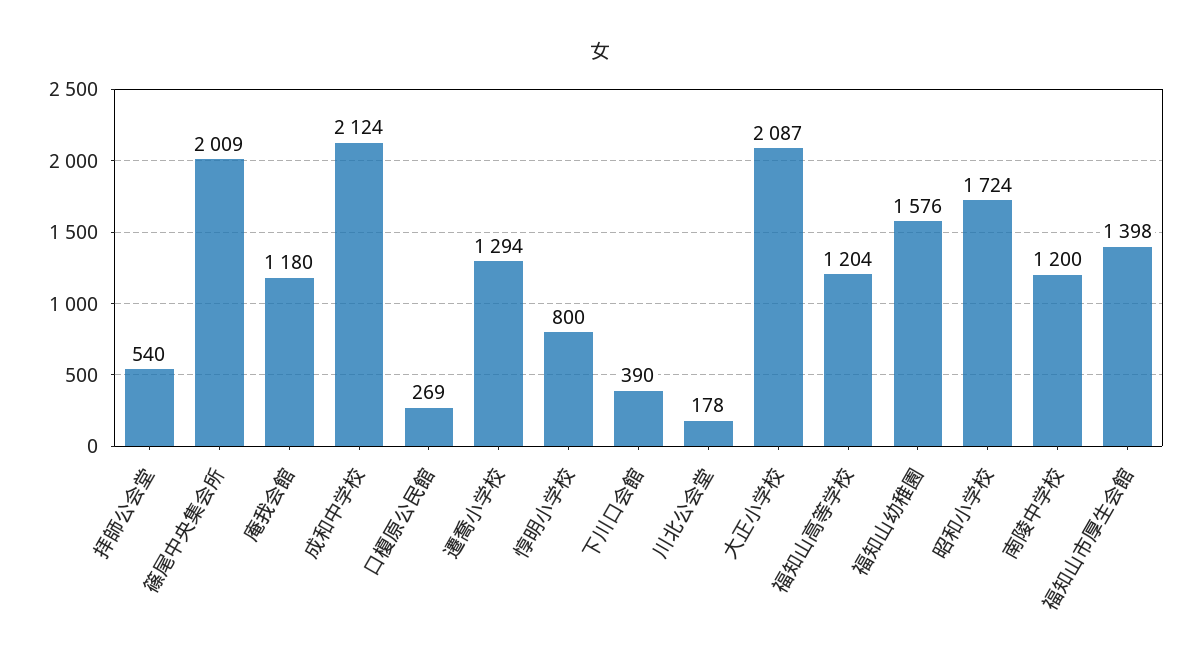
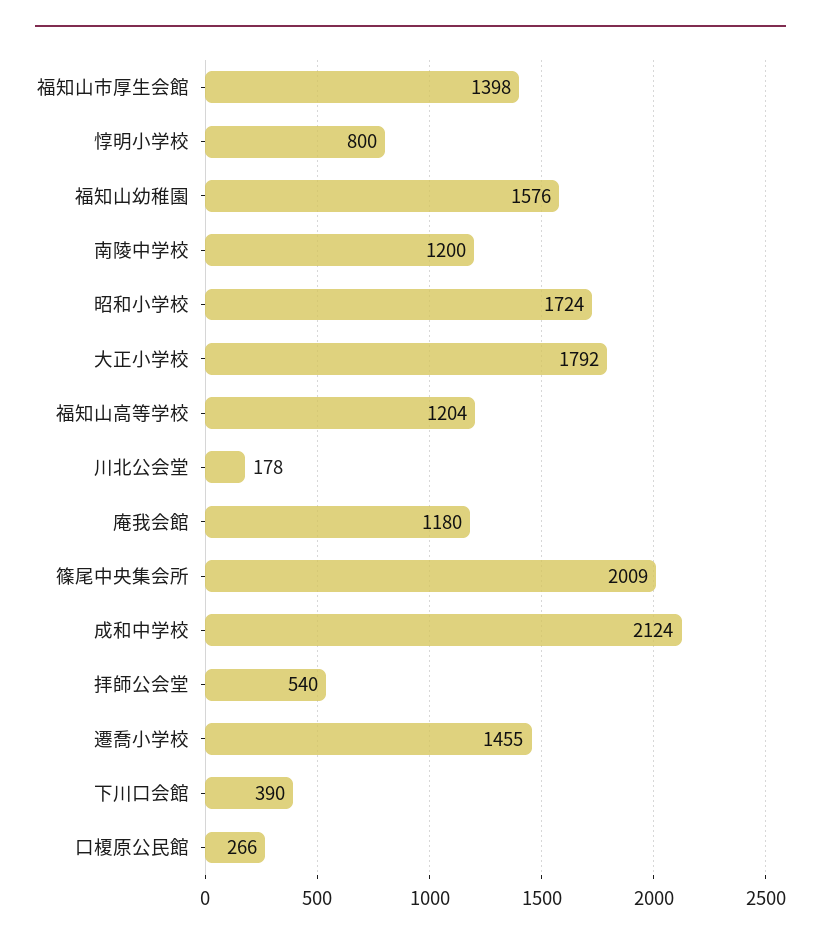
口榎原公民館: 269 -> 266
遷喬小学校: 1294 -> 1455
大正小学校: 2087 -> 1792

